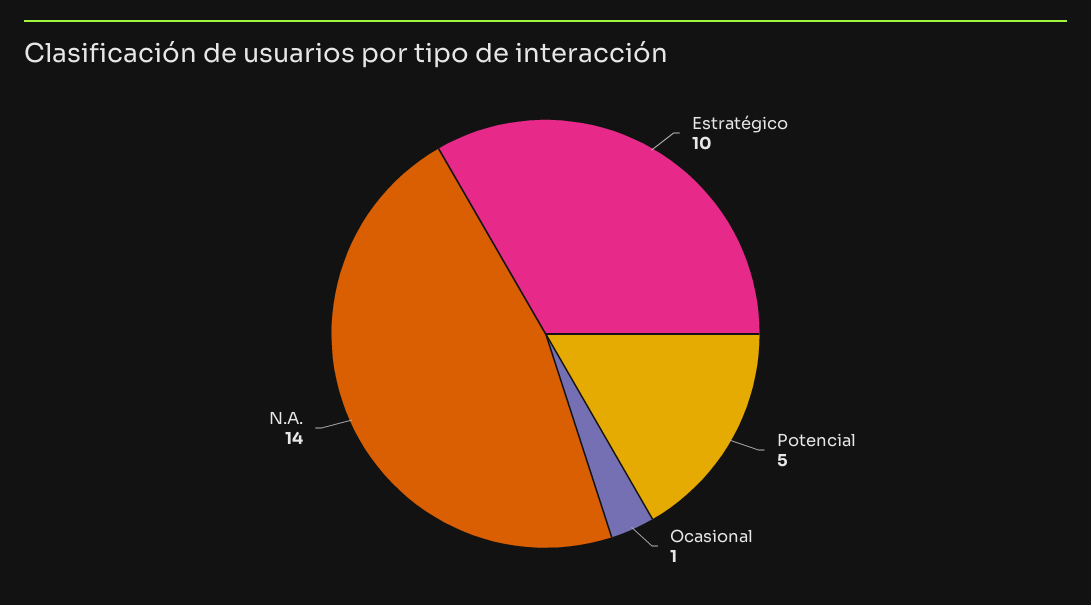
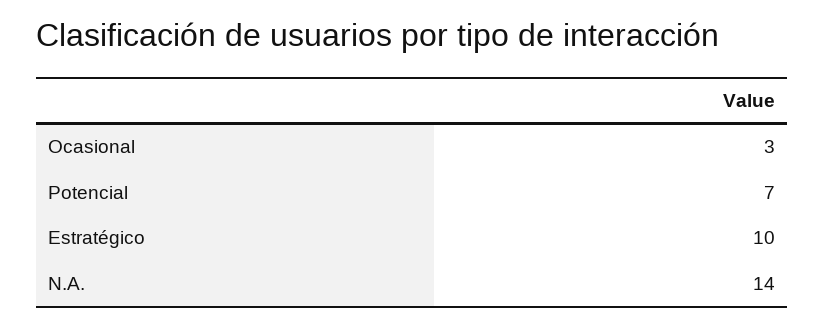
Potencial: 5 -> 7
Ocasional: 1 -> 3

